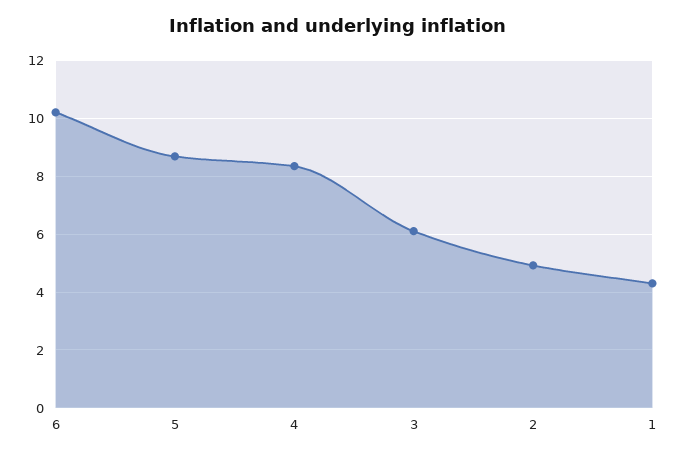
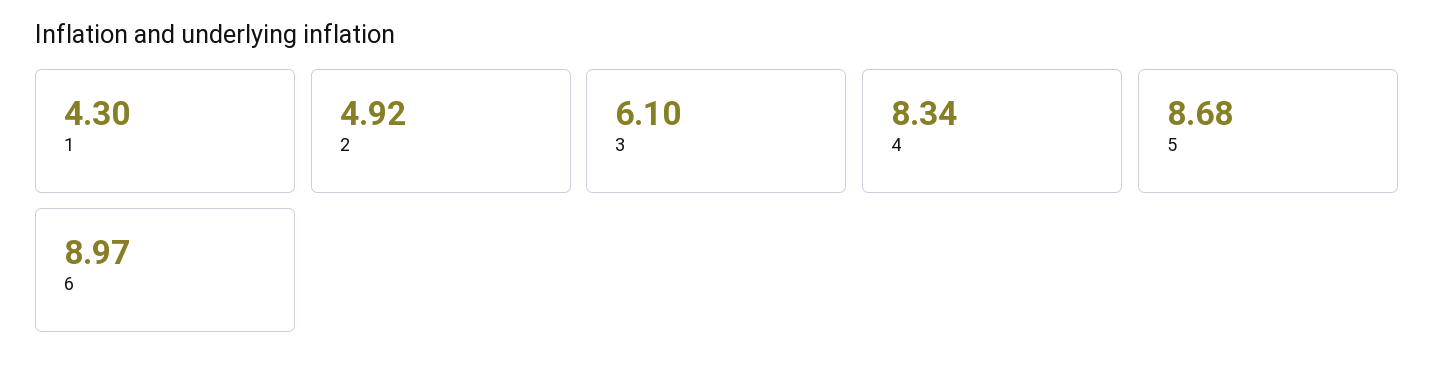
6: 10.25 -> 8.97

